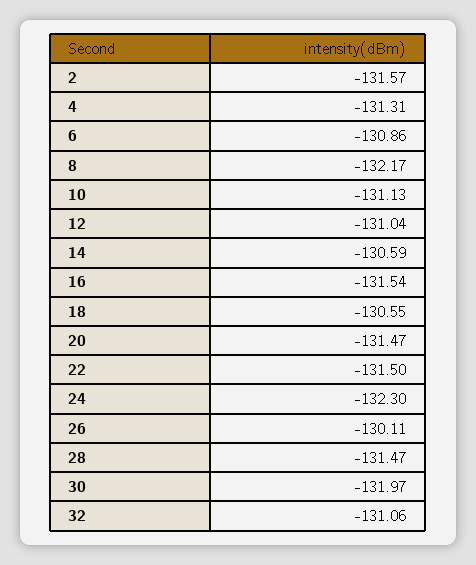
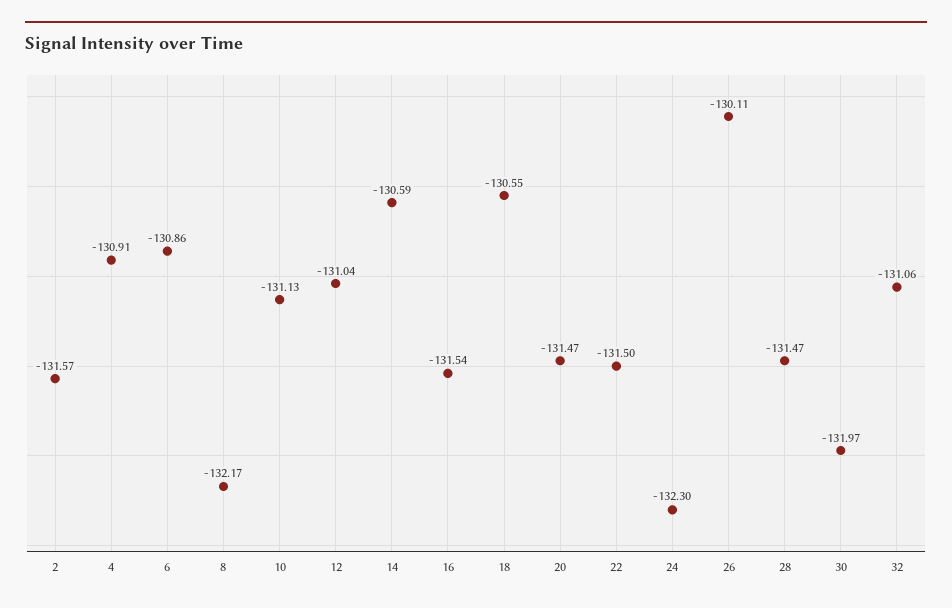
4: -131.31 -> -130.91

